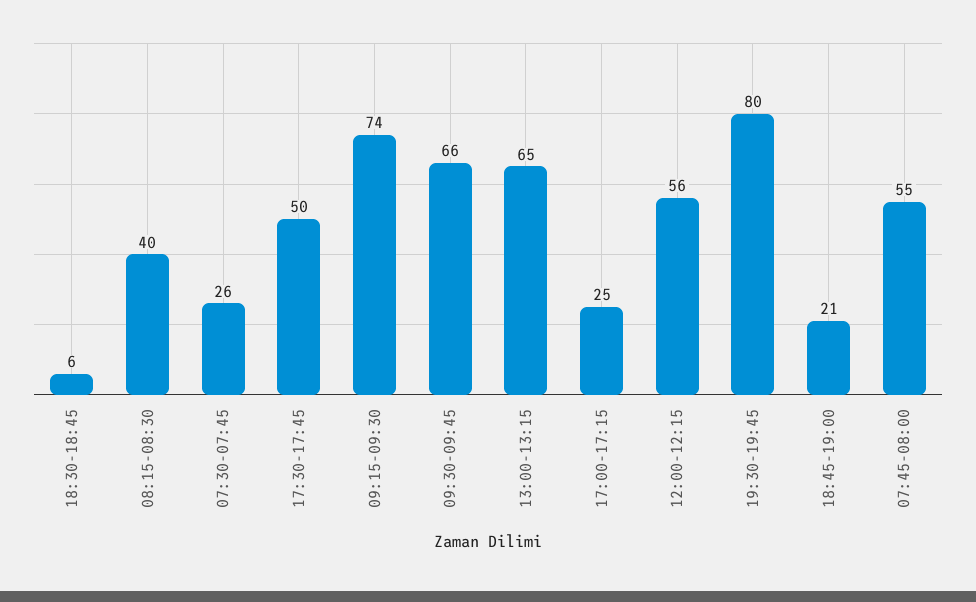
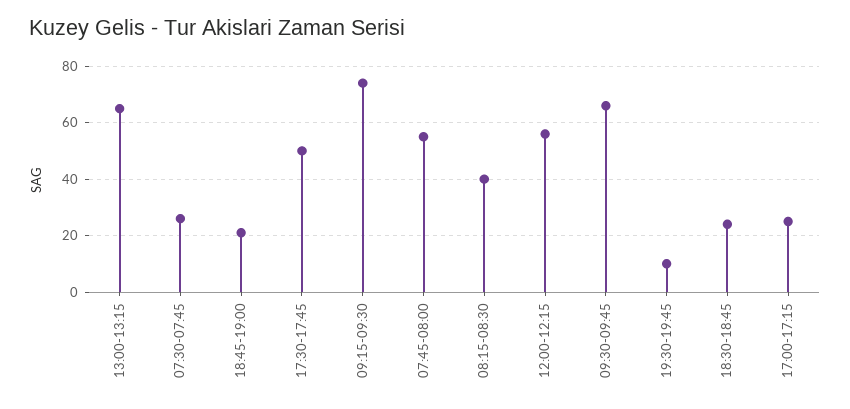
18:30-18:45: 6 -> 25
19:30-19:45: 80 -> 10

